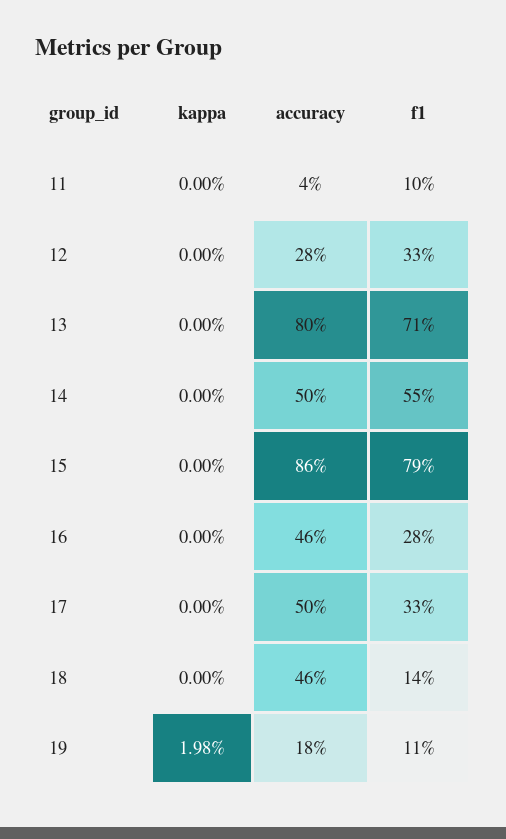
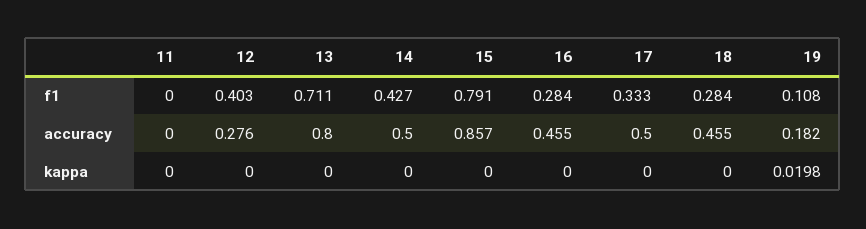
accuracy, 11: 0.04 -> 0
f1, 11: 0.1 -> 0
f1, 12: 0.33 -> 0.403
f1, 14: 0.55 -> 0.427
f1, 18: 0.14 -> 0.284

